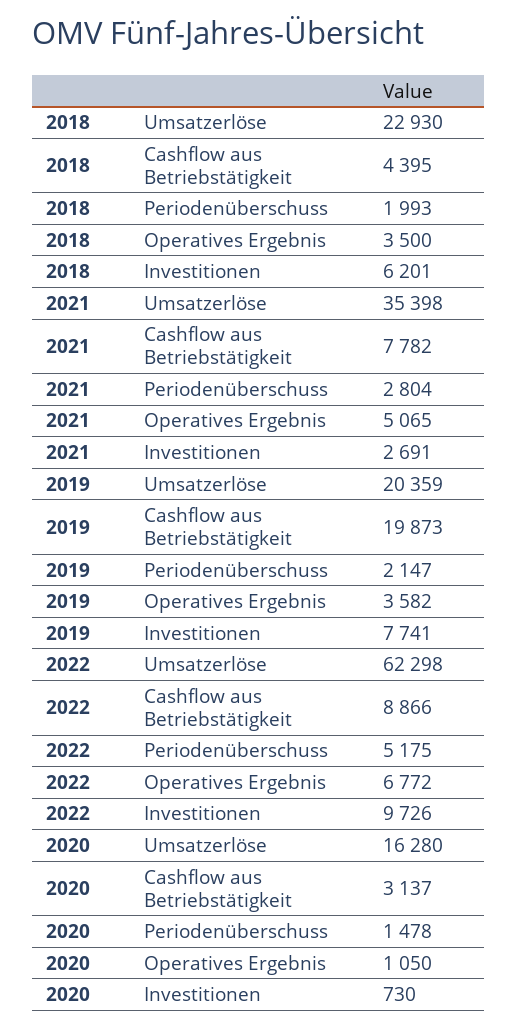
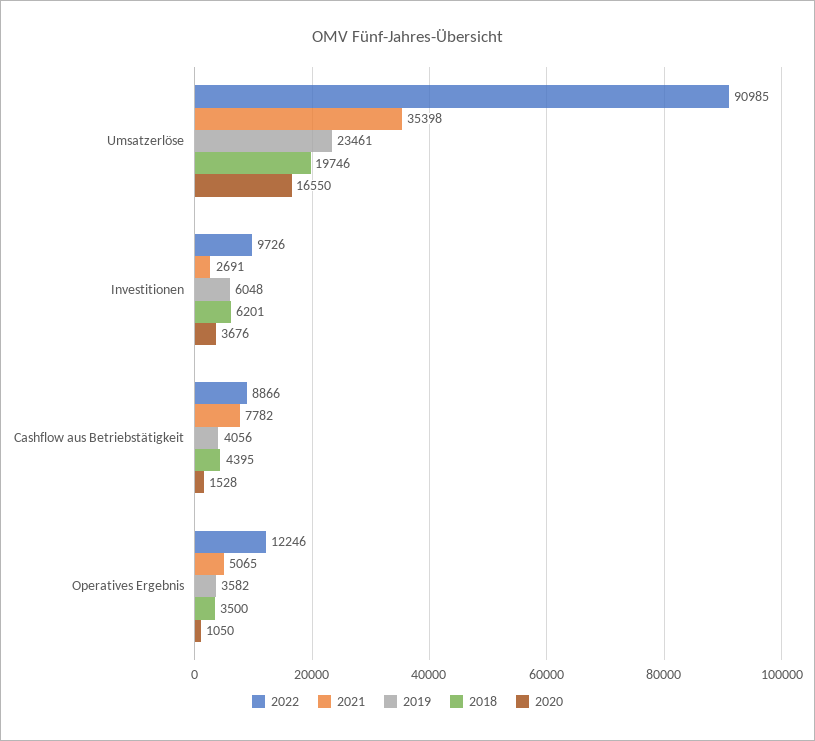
2018, Umsatzerlöse: 22930 -> 19746
2018, Periodenüberschuss: 1993 -> none
2021, Periodenüberschuss: 2804 -> none
2019, Umsatzerlöse: 20359 -> 23461
2019, Cashflow aus Betriebstätigkeit: 19873 -> 4056
2019, Periodenüberschuss: 2147 -> none
2019, Investitionen: 7741 -> 6048
2022, Umsatzerlöse: 62298 -> 90985
2022, Periodenüberschuss: 5175 -> none
2022, Operatives Ergebnis: 6772 -> 12246
2020, Umsatzerlöse: 16280 -> 16550
2020, Cashflow aus Betriebstätigkeit: 3137 -> 1528
2020, Periodenüberschuss: 1478 -> none
2020, Investitionen: 730 -> 3676

